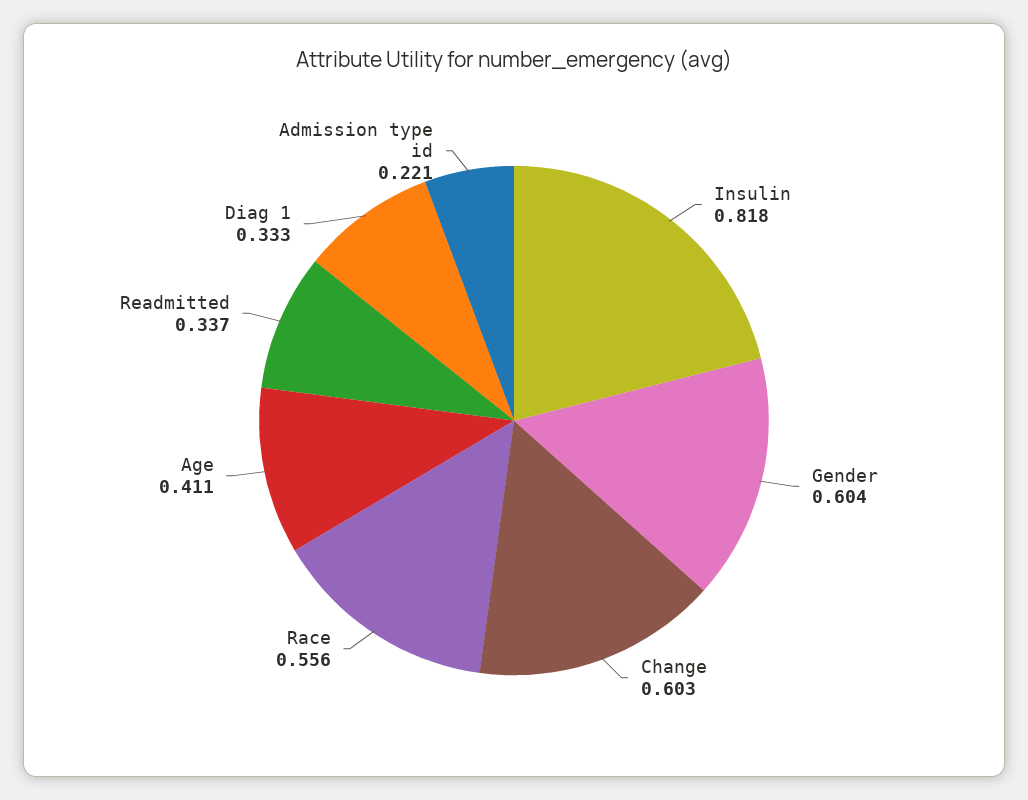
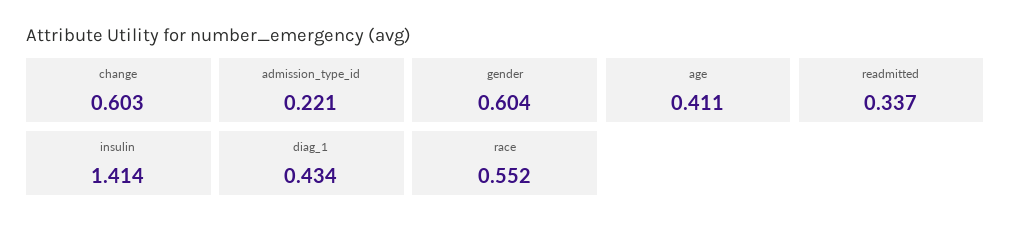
Insulin: 0.818 -> 1.414
Race: 0.556 -> 0.552
Diag 1: 0.333 -> 0.434

